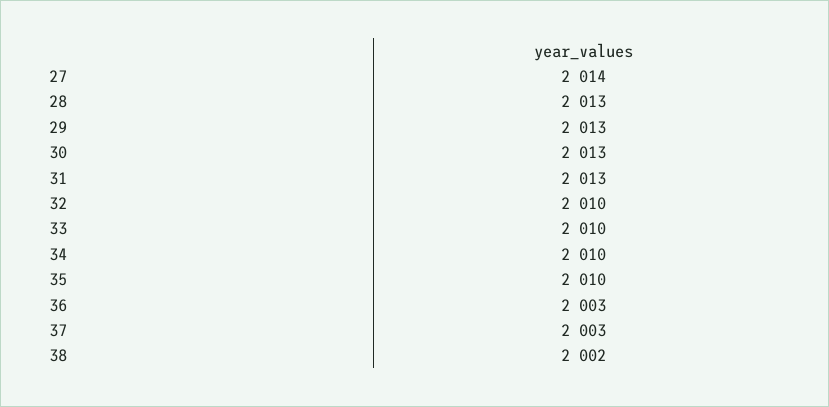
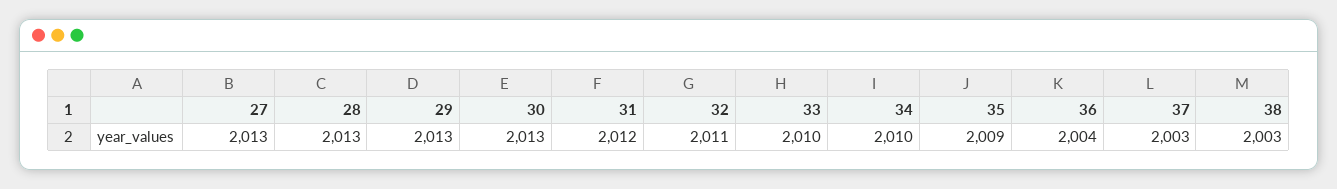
27: 2014 -> 2013
31: 2013 -> 2012
32: 2010 -> 2011
35: 2010 -> 2009
36: 2003 -> 2004
38: 2002 -> 2003

